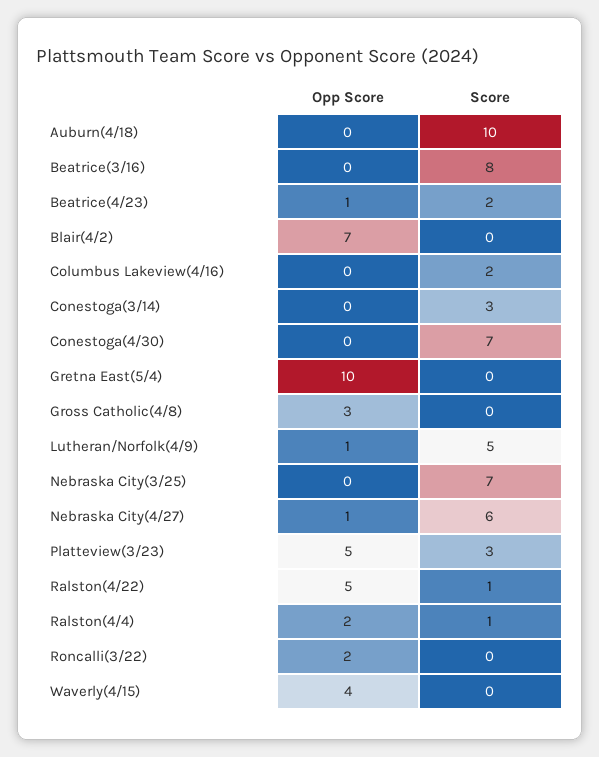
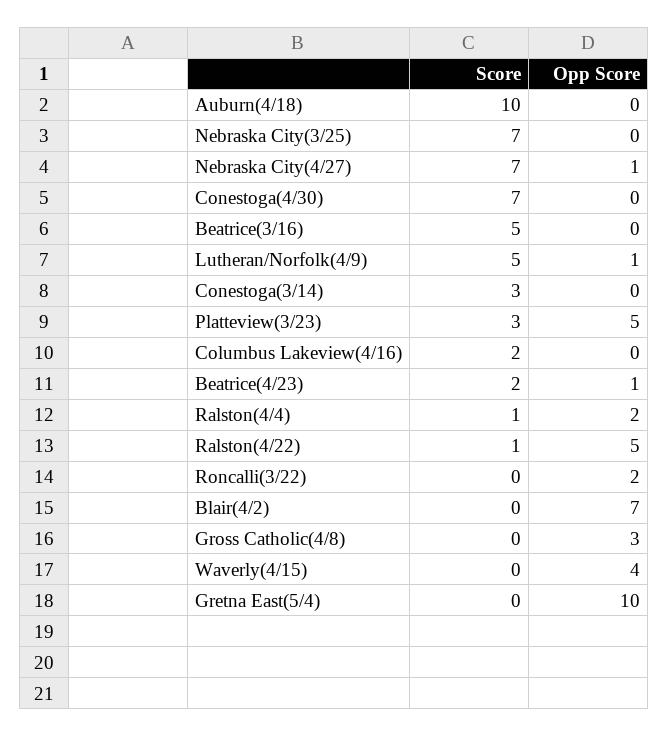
Score, Beatrice(3/16): 8 -> 5
Score, Nebraska City(4/27): 6 -> 7

